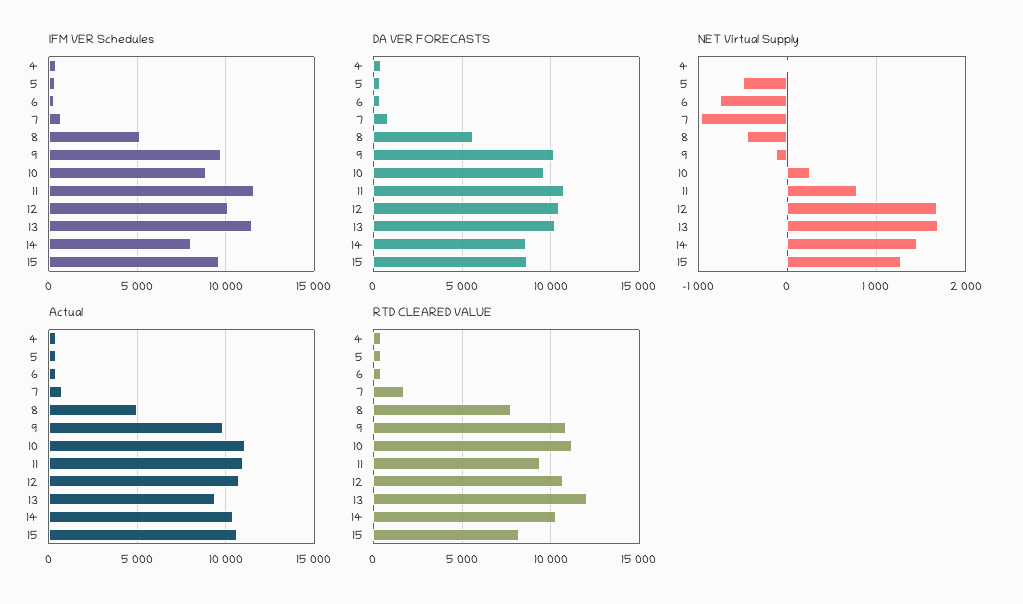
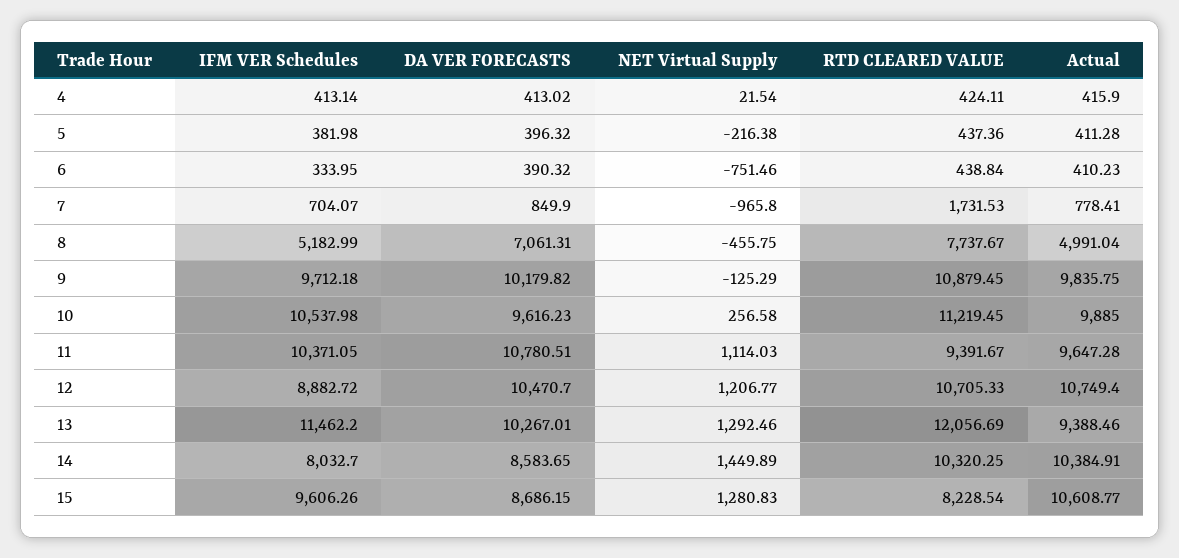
IFM VER Schedules, 10: 9000 -> 10537.98
IFM VER Schedules, 11: 11500 -> 10371.05
IFM VER Schedules, 12: 10000 -> 8882.72
DA VER FORECASTS, 8: 5500 -> 7061.31
NET Virtual Supply, 5: -500 -> -216.38
NET Virtual Supply, 11: 800 -> 1114.03
NET Virtual Supply, 12: 1700 -> 1206.77
NET Virtual Supply, 13: 1700 -> 1292.46
Actual, 10: 11000 -> 9885
Actual, 11: 11000 -> 9647.28

